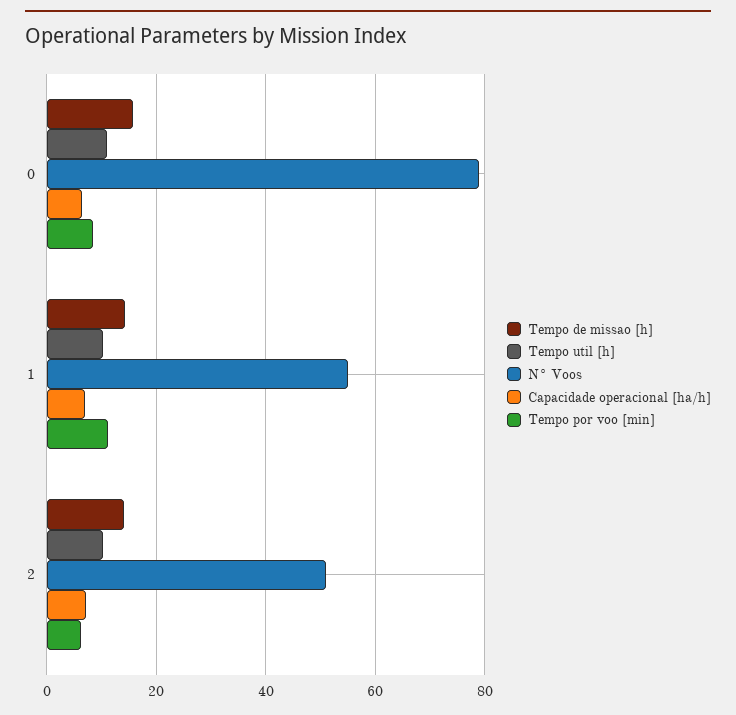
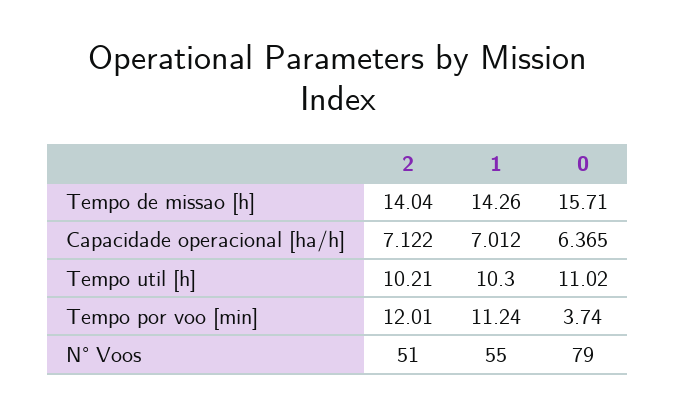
Tempo por voo [min], 0: 8 -> 3.74
Tempo por voo [min], 2: 6 -> 12.01

